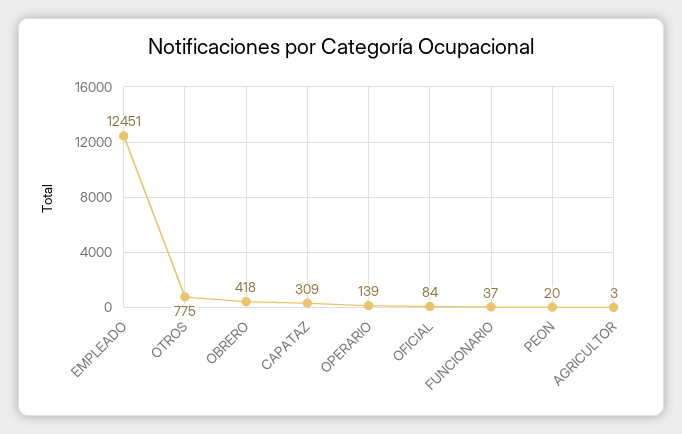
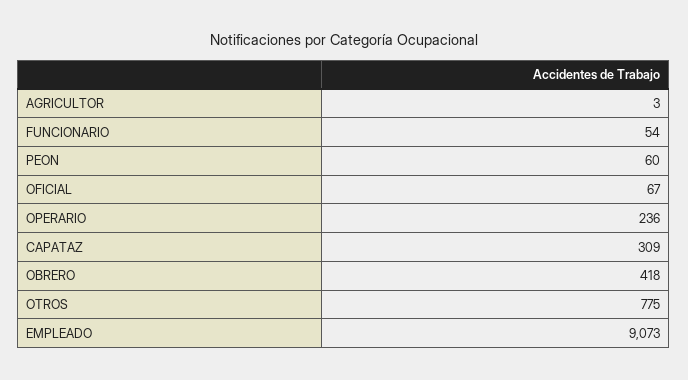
EMPLEADO: 12451 -> 9073
OPERARIO: 139 -> 236
OFICIAL: 84 -> 67
FUNCIONARIO: 37 -> 54
PEON: 20 -> 60

